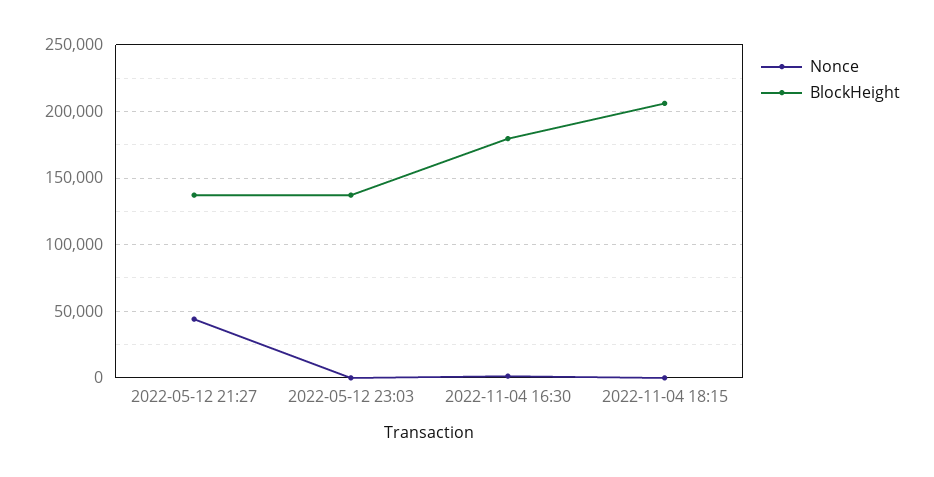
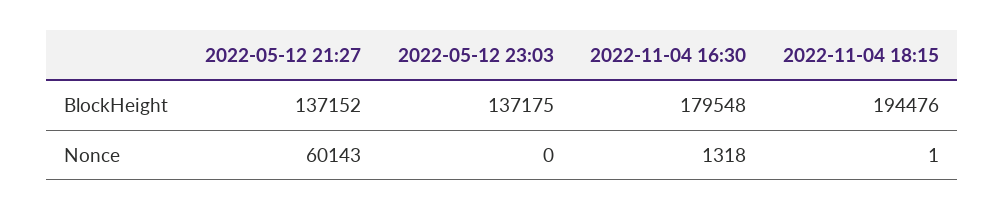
Nonce, 2022-05-12 21:27: 45000 -> 60143
BlockHeight, 2022-11-04 18:15: 205000 -> 194476

